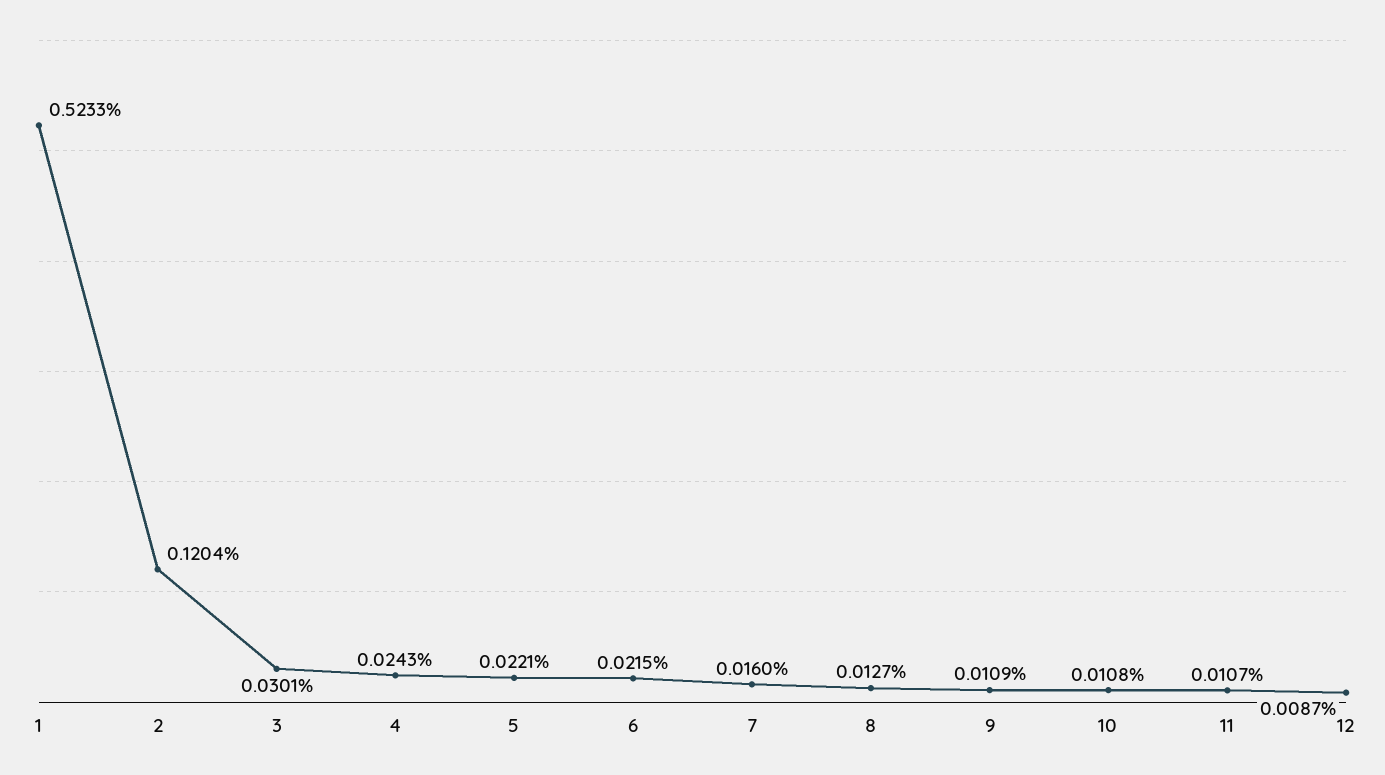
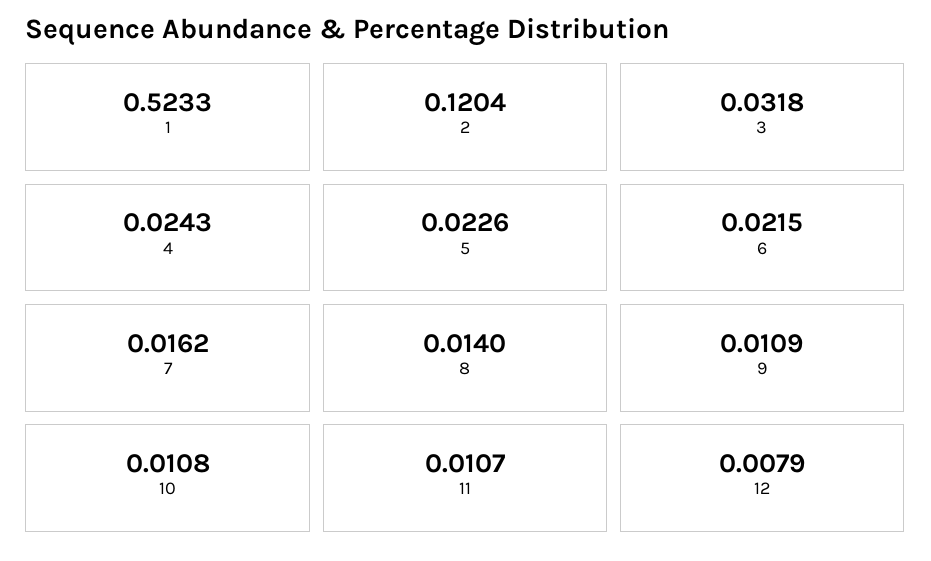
3: 0.0301 -> 0.0318
5: 0.0221 -> 0.0226
7: 0.016 -> 0.0162
8: 0.0127 -> 0.014
12: 0.0087 -> 0.0079

